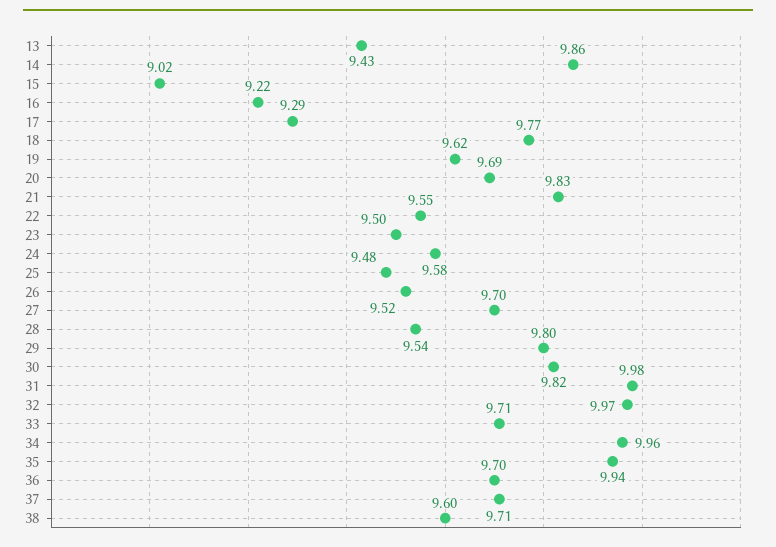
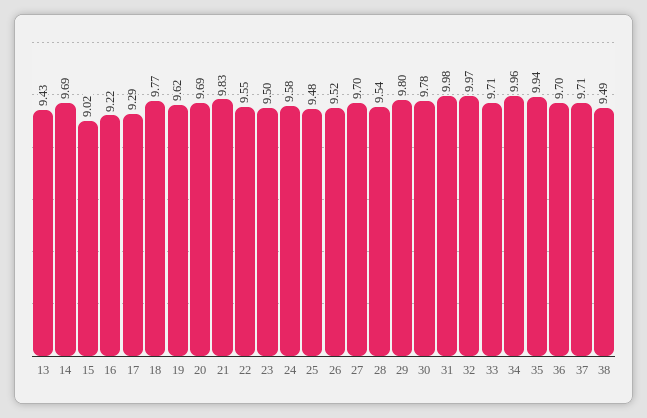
14: 9.86 -> 9.69
30: 9.82 -> 9.78
38: 9.6 -> 9.49

